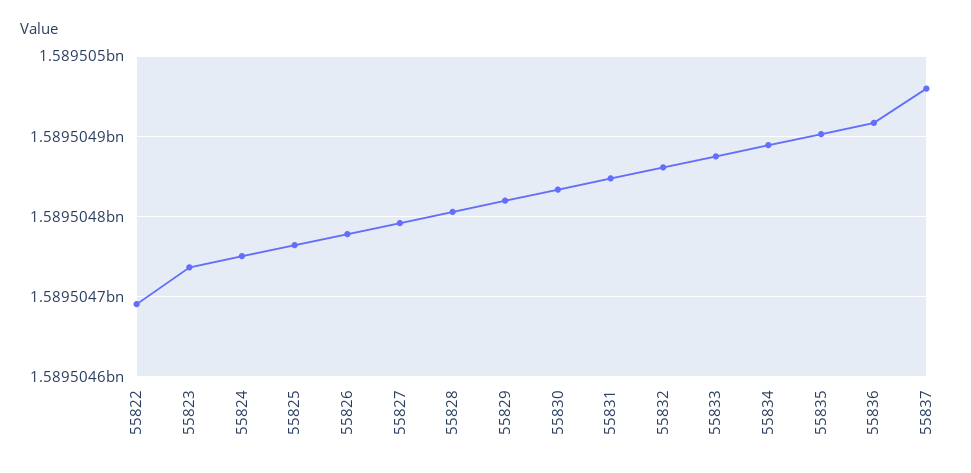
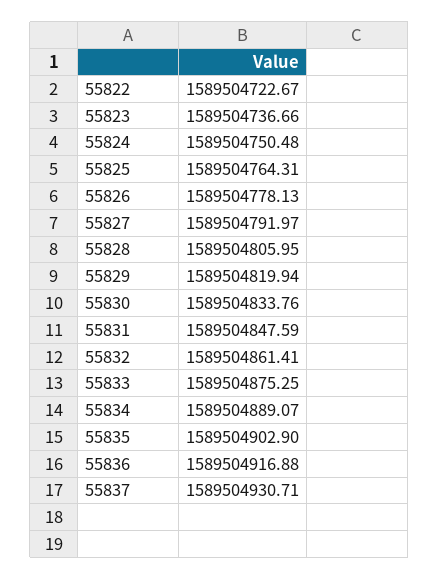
55822: 1589504690 -> 1589504722.67
55837: 1589504960 -> 1589504930.71

